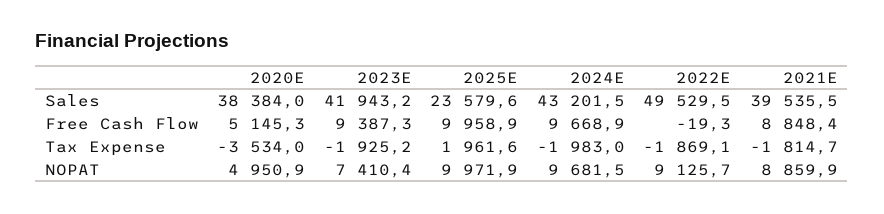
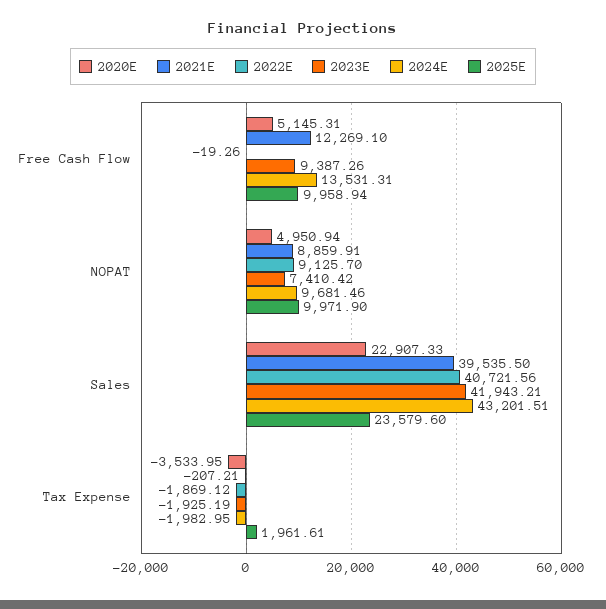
2020E, Sales: 38384 -> 22907.33
2022E, Sales: 49529.5 -> 40721.56
2024E, Free Cash Flow: 9668.9 -> 13531.31
2021E, Free Cash Flow: 8848.4 -> 12269.1
2021E, Tax Expense: -1814.7 -> -207.21

